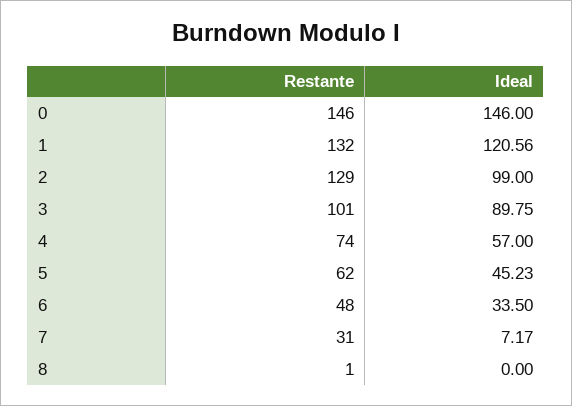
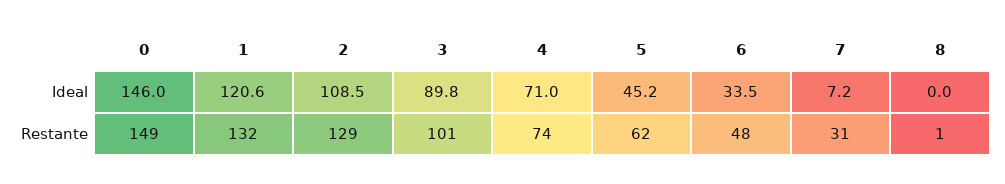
Restante, 0: 146 -> 149
Ideal, 2: 99 -> 108.5
Ideal, 4: 57 -> 71

